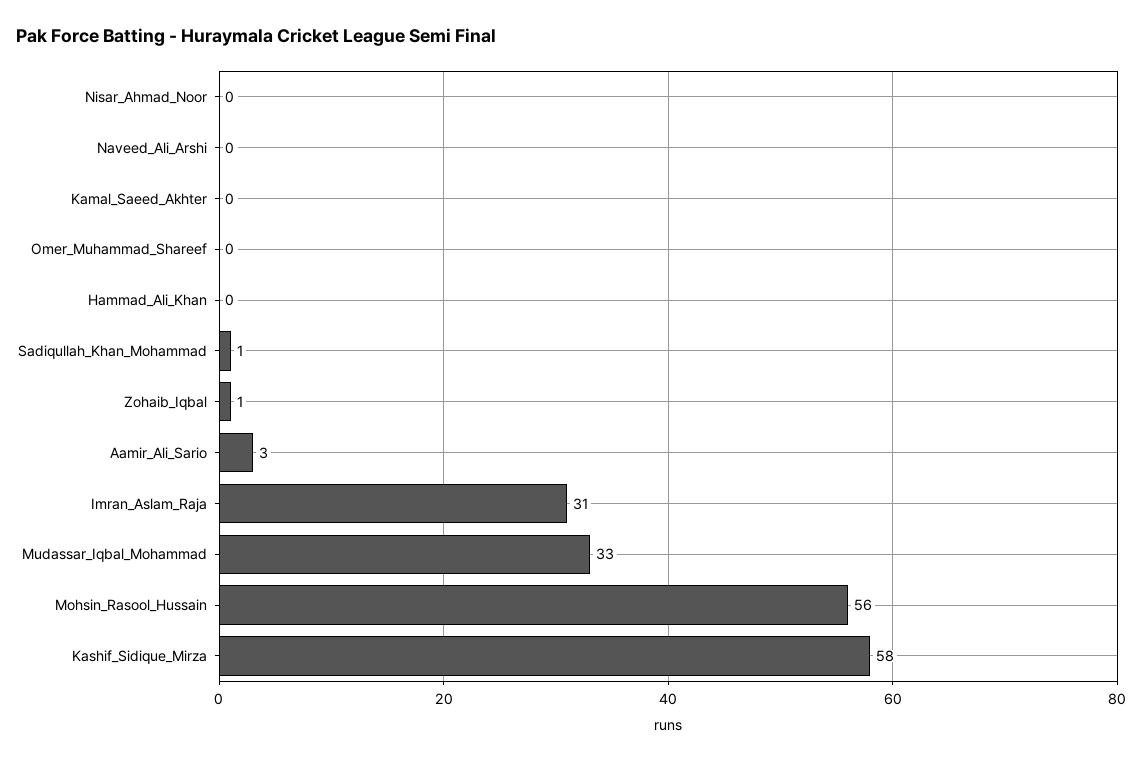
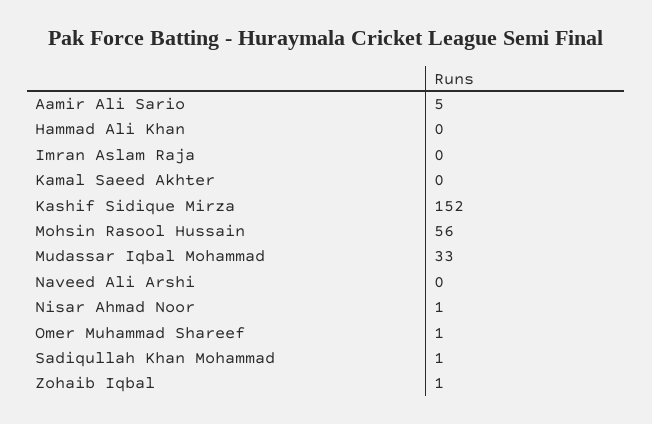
Nisar_Ahmad_Noor: 0 -> 1
Omer_Muhammad_Shareef: 0 -> 1
Aamir_Ali_Sario: 3 -> 5
Imran_Aslam_Raja: 31 -> 0
Kashif_Sidique_Mirza: 58 -> 152

